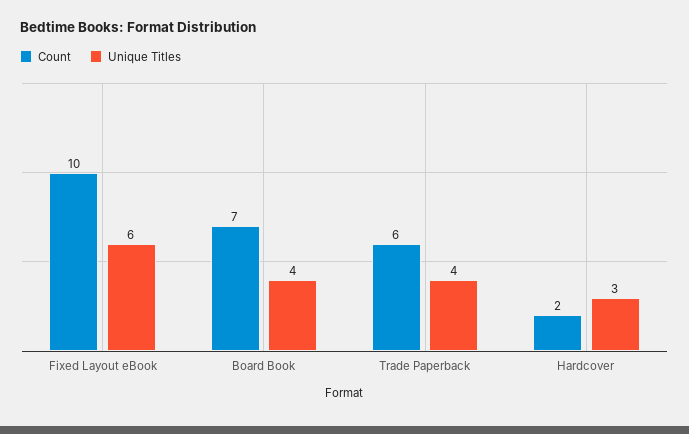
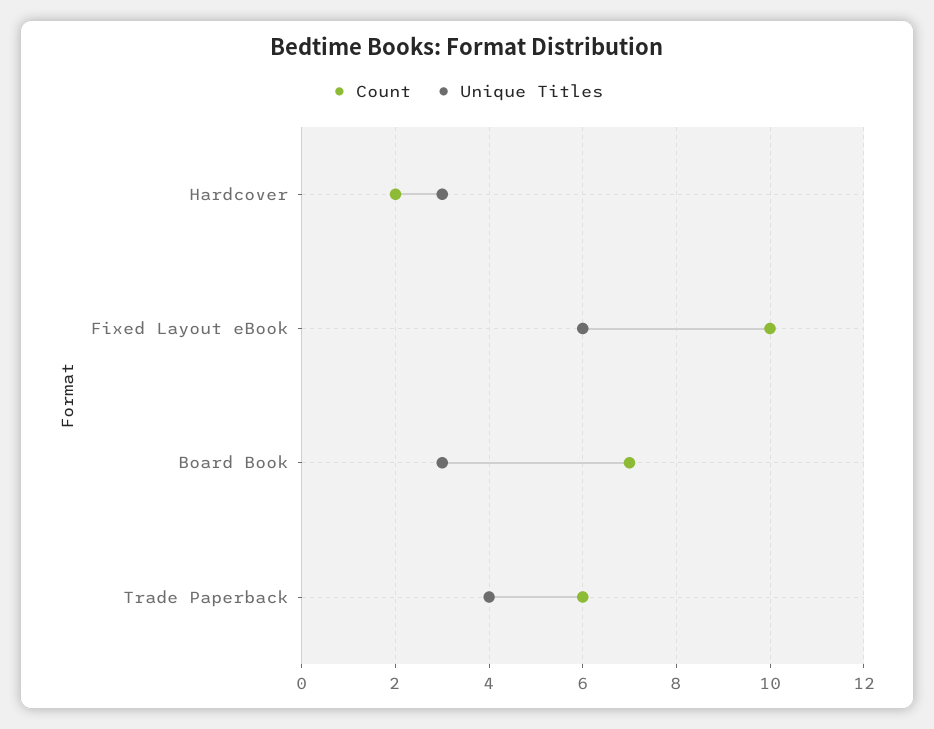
Unique Titles, Board Book: 4 -> 3

